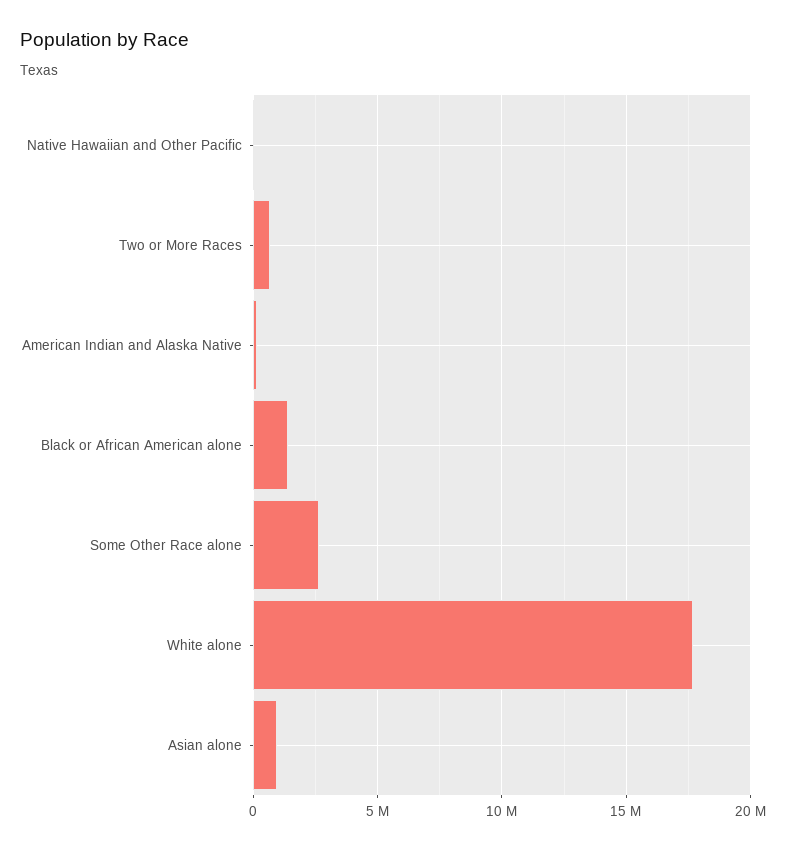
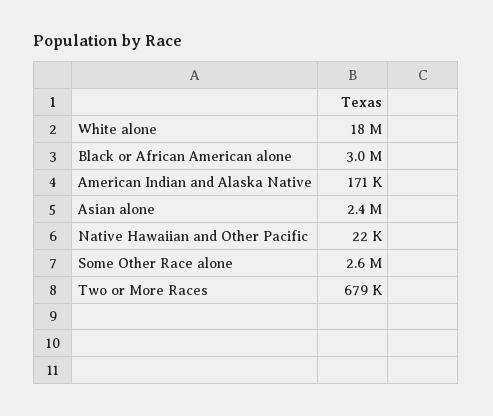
Black or African American alone: 1500000 -> 3000000
Asian alone: 1000000 -> 2400000

